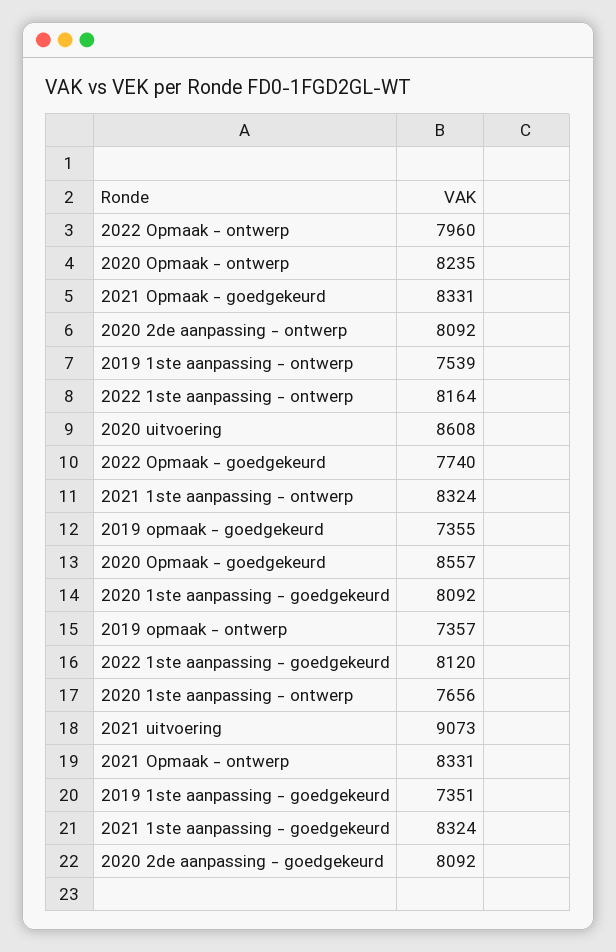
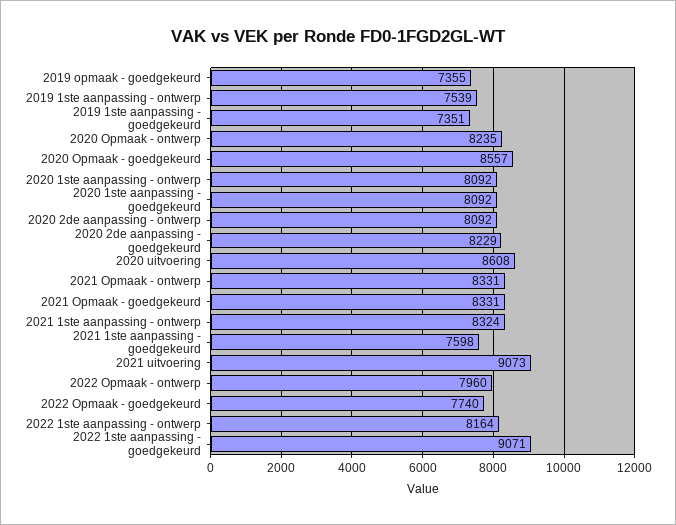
2019 opmaak - ontwerp: 7357 -> none
2022 1ste aanpassing - goedgekeurd: 8120 -> 9071
2020 1ste aanpassing - ontwerp: 7656 -> 8092
2021 1ste aanpassing - goedgekeurd: 8324 -> 7598
2020 2de aanpassing - goedgekeurd: 8092 -> 8229

